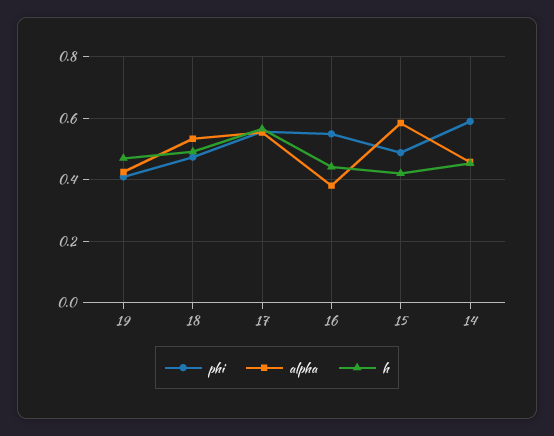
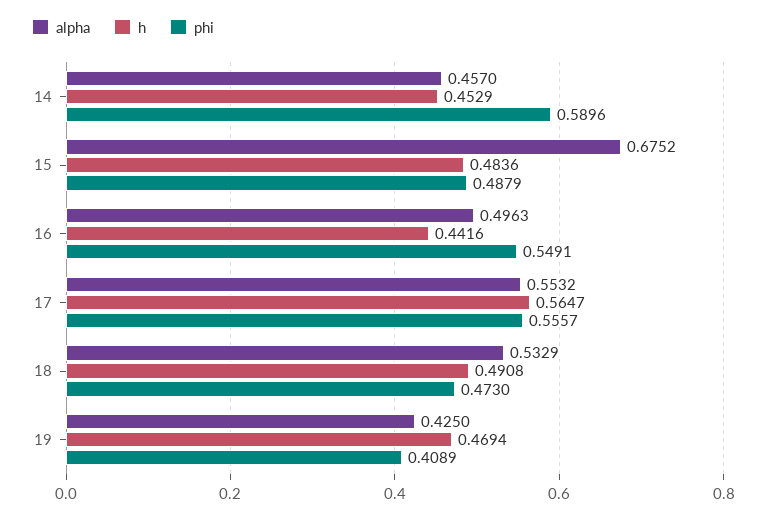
alpha, 16: 0.38 -> 0.4963
alpha, 15: 0.58 -> 0.6752
h, 15: 0.42 -> 0.4836

